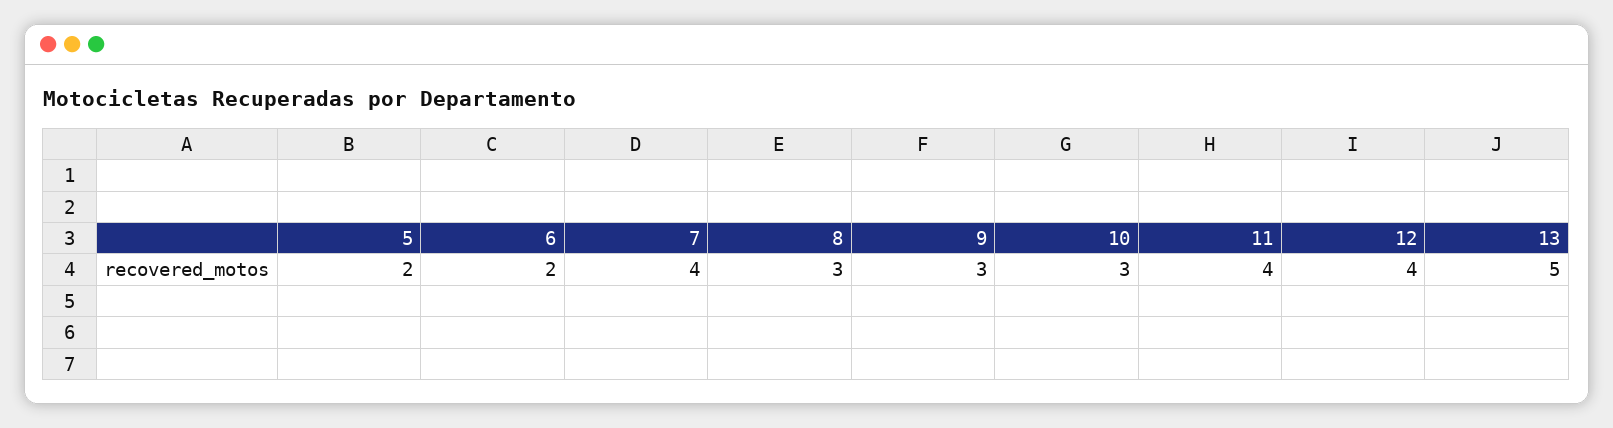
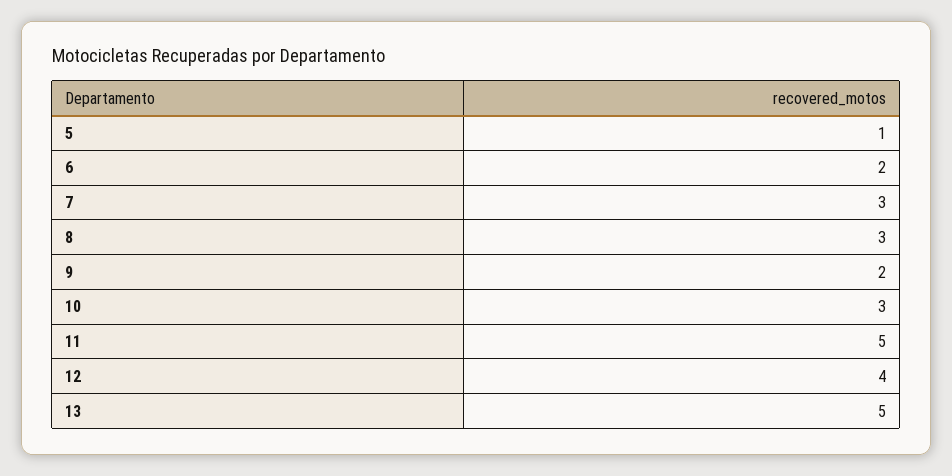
5: 2 -> 1
7: 4 -> 3
9: 3 -> 2
11: 4 -> 5

